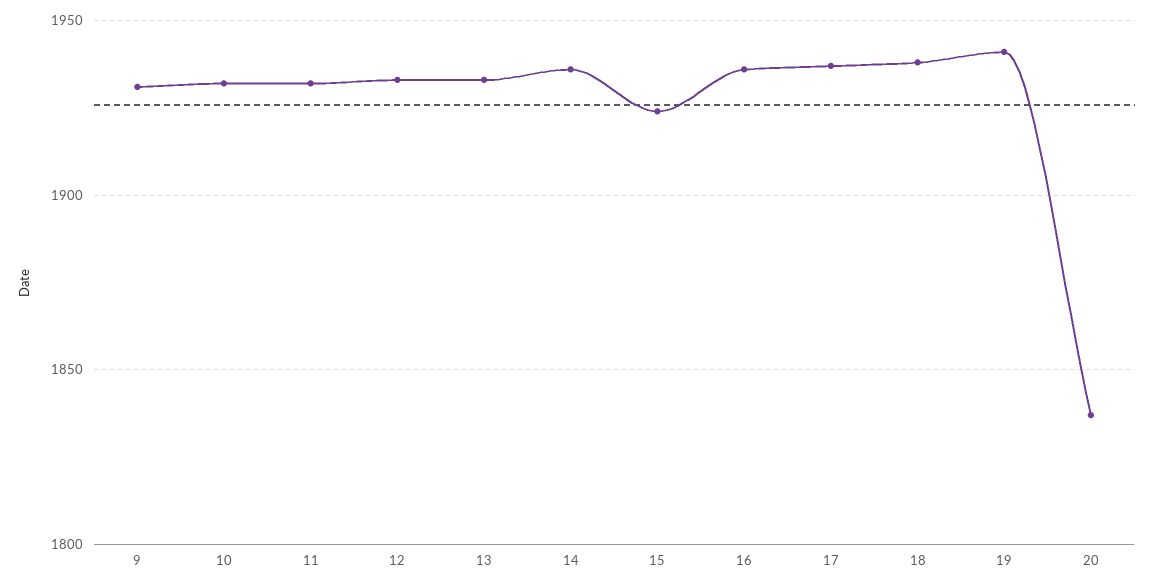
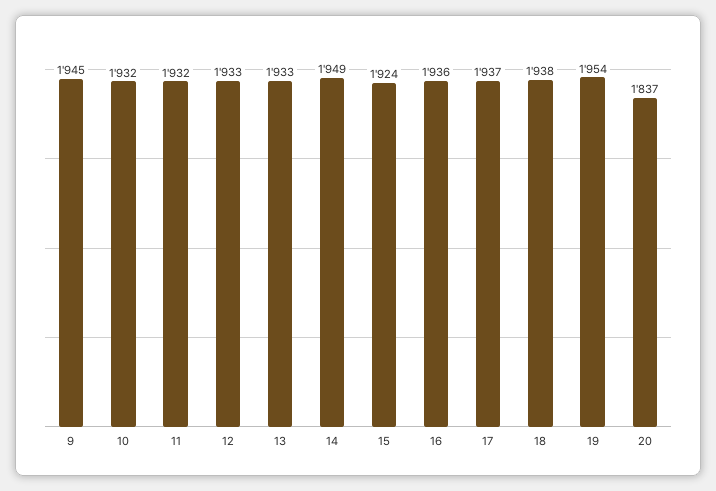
9: 1930 -> 1945
14: 1935 -> 1949
19: 1940 -> 1954

